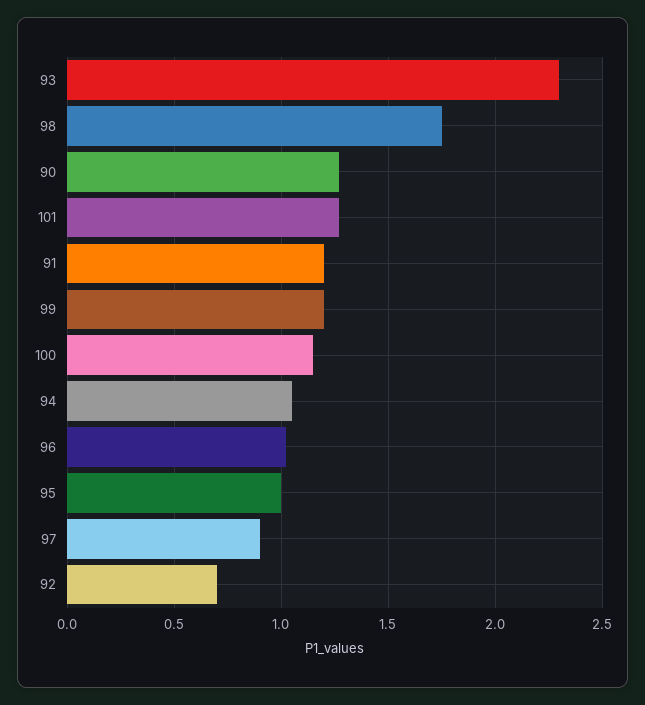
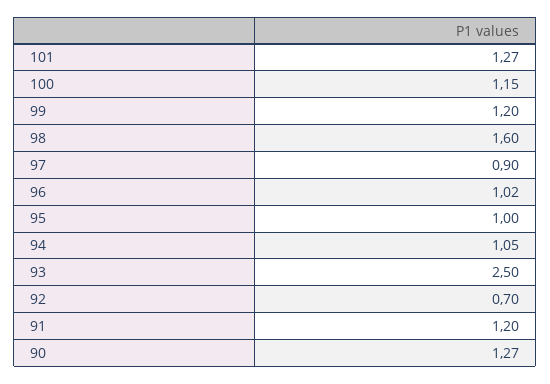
93: 2.3 -> 2.5
98: 1.75 -> 1.6

